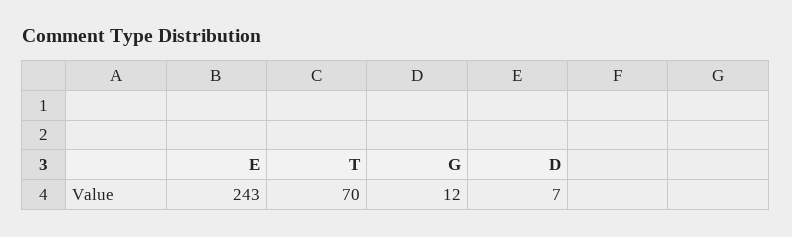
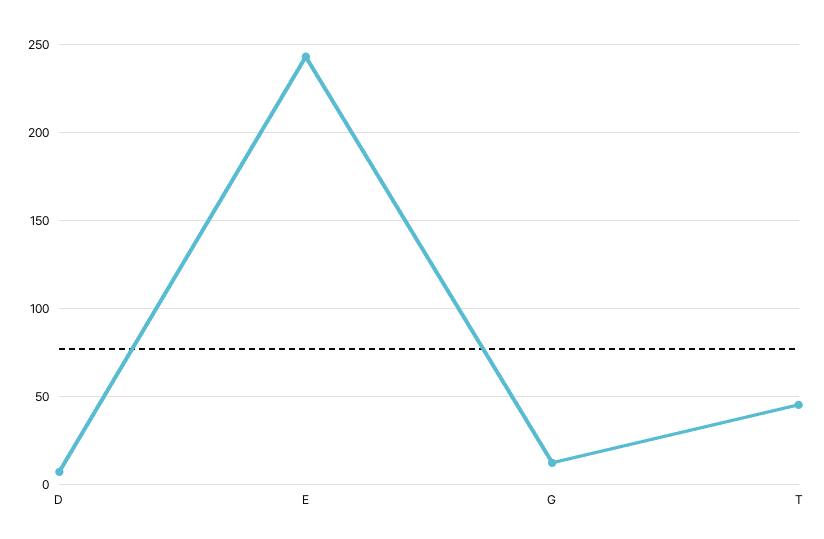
T: 70 -> 45

